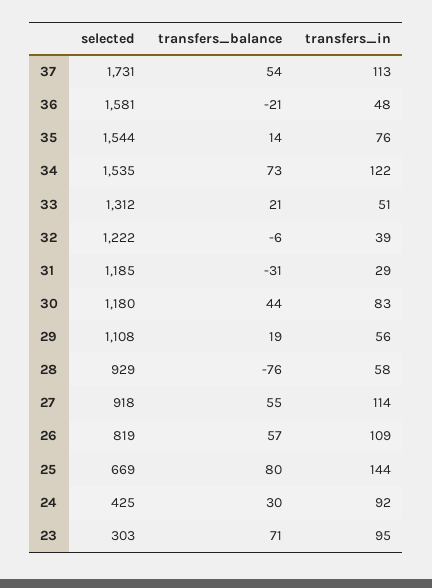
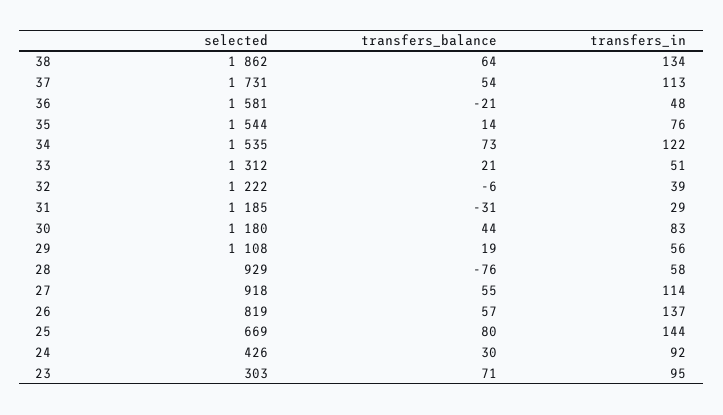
transfers_in, 26: 109 -> 137
selected, 24: 425 -> 426
selected, 38: none -> 1862
transfers_balance, 38: none -> 64
transfers_in, 38: none -> 134

